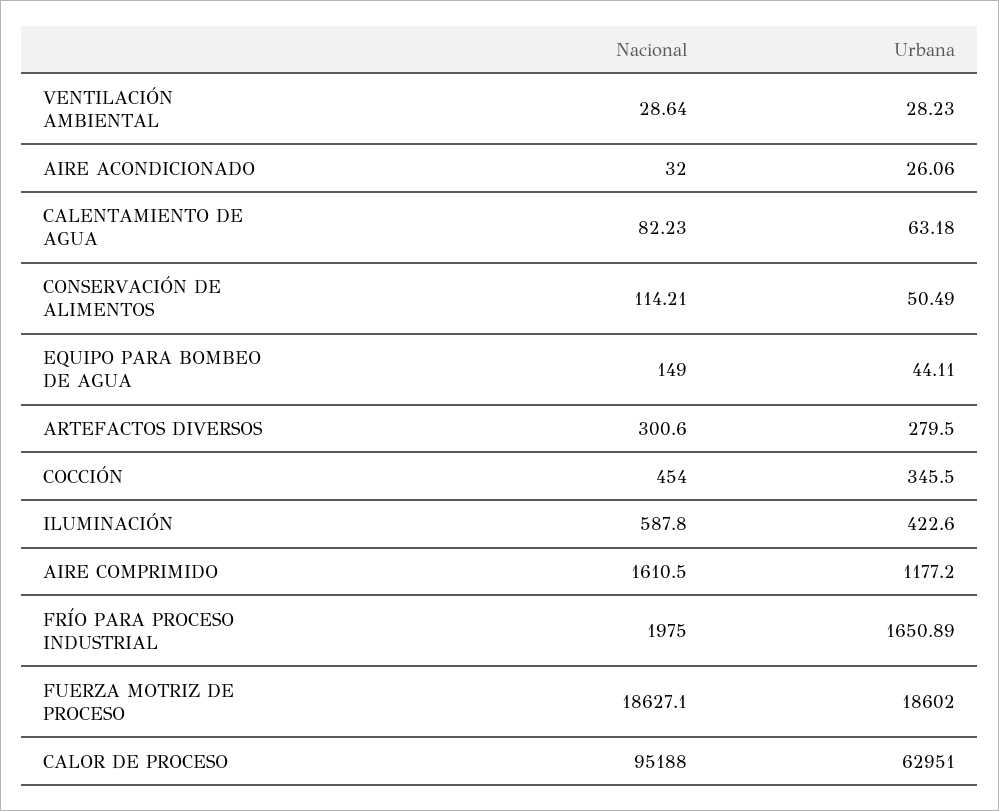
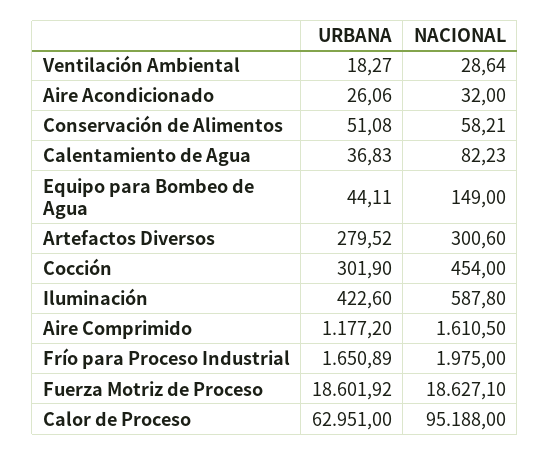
Urbana, VENTILACIÓN AMBIENTAL: 28.23 -> 18.27
Urbana, CALENTAMIENTO DE AGUA: 63.18 -> 36.83
Nacional, CONSERVACIÓN DE ALIMENTOS: 114.21 -> 58.21
Urbana, CONSERVACIÓN DE ALIMENTOS: 50.49 -> 51.08
Urbana, ARTEFACTOS DIVERSOS: 279.5 -> 279.52
Urbana, COCCIÓN: 345.5 -> 301.9
Urbana, FUERZA MOTRIZ DE PROCESO: 18602 -> 18601.92

